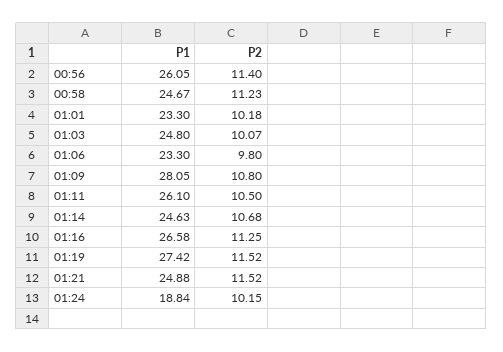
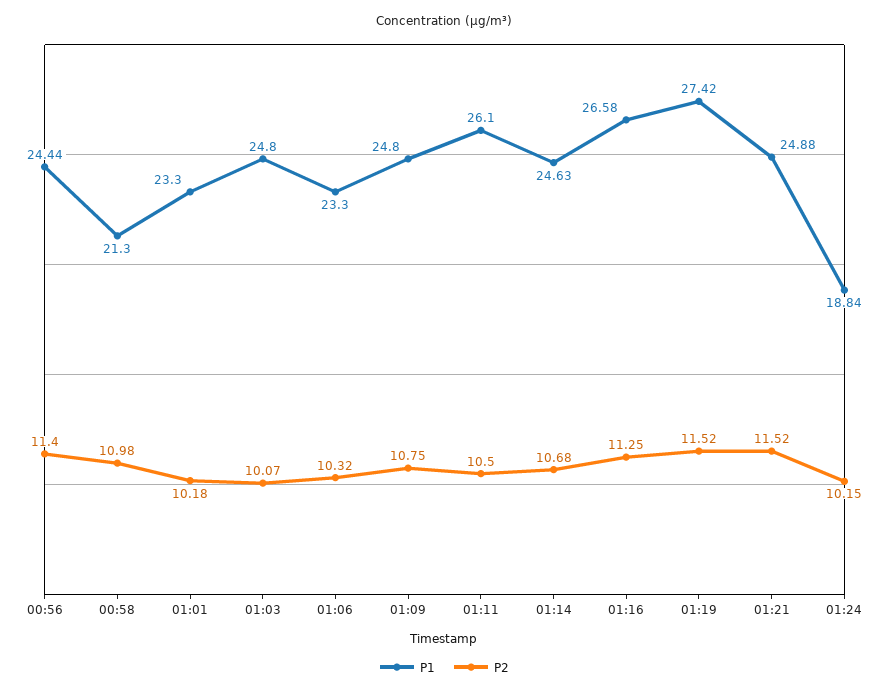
P1, 00:56: 26.05 -> 24.44
P1, 00:58: 24.67 -> 21.3
P2, 00:58: 11.23 -> 10.98
P2, 01:06: 9.8 -> 10.32
P1, 01:09: 28.05 -> 24.8
P2, 01:09: 10.8 -> 10.75

